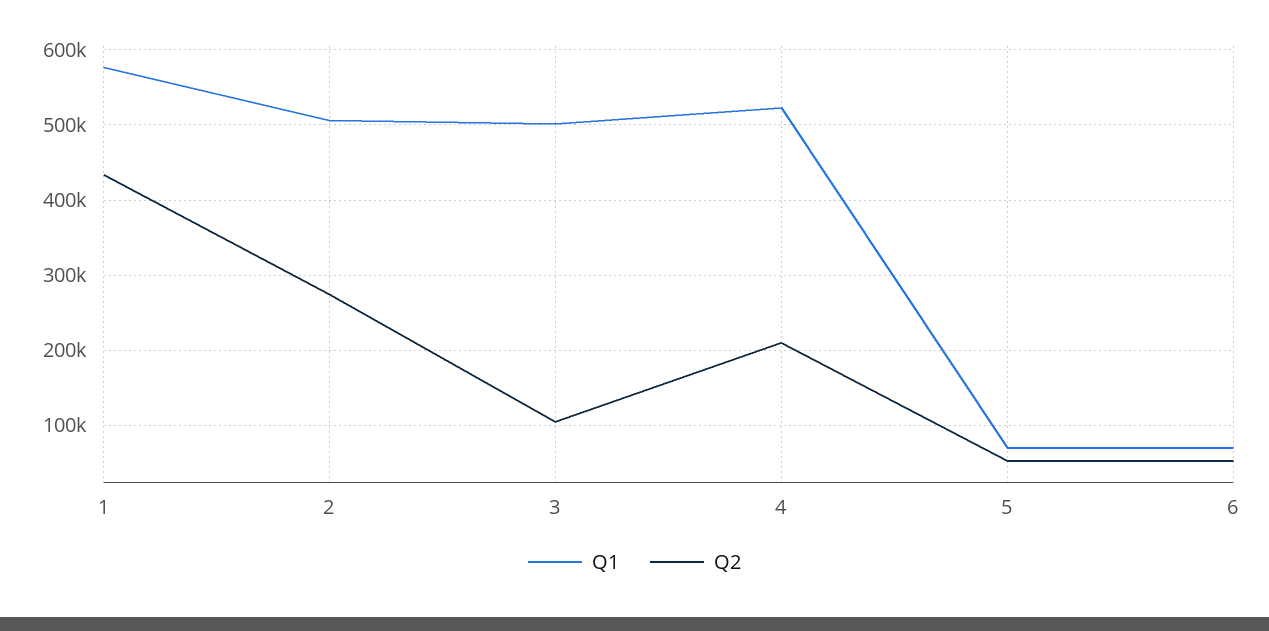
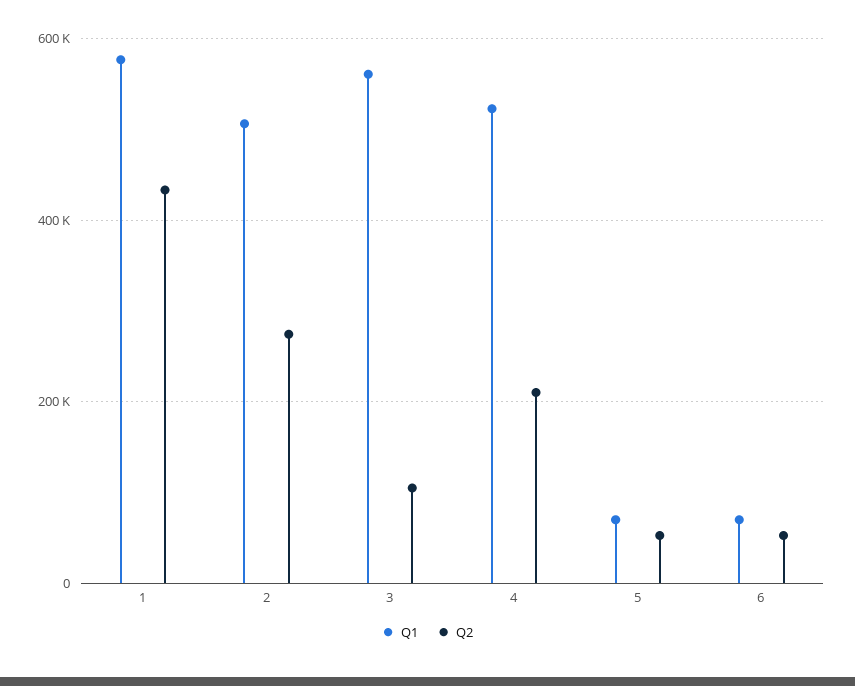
Q1, 3: 500000 -> 560000

